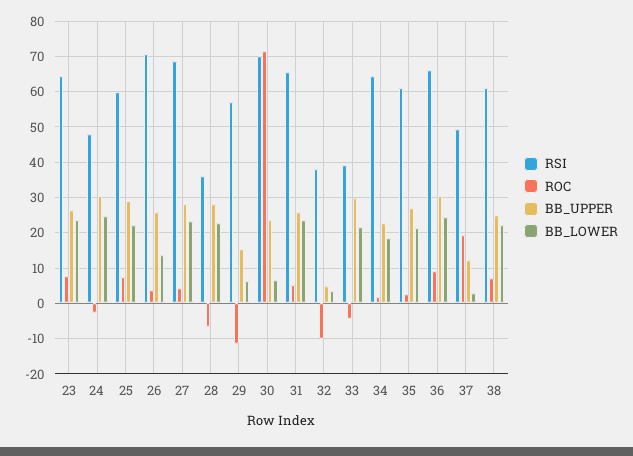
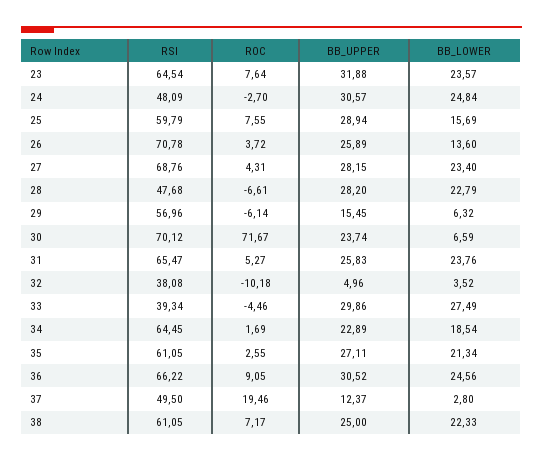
BB_UPPER, 23: 26 -> 31.88
BB_LOWER, 25: 22 -> 15.69
RSI, 28: 36 -> 47.68
ROC, 29: -12 -> -6.14
BB_LOWER, 33: 22 -> 27.49

